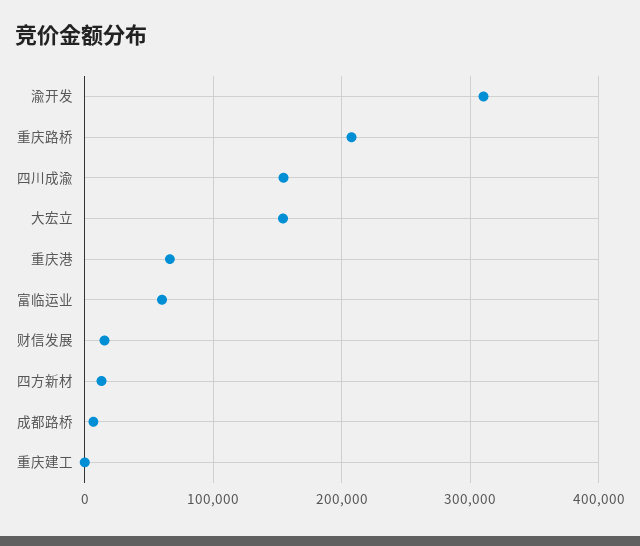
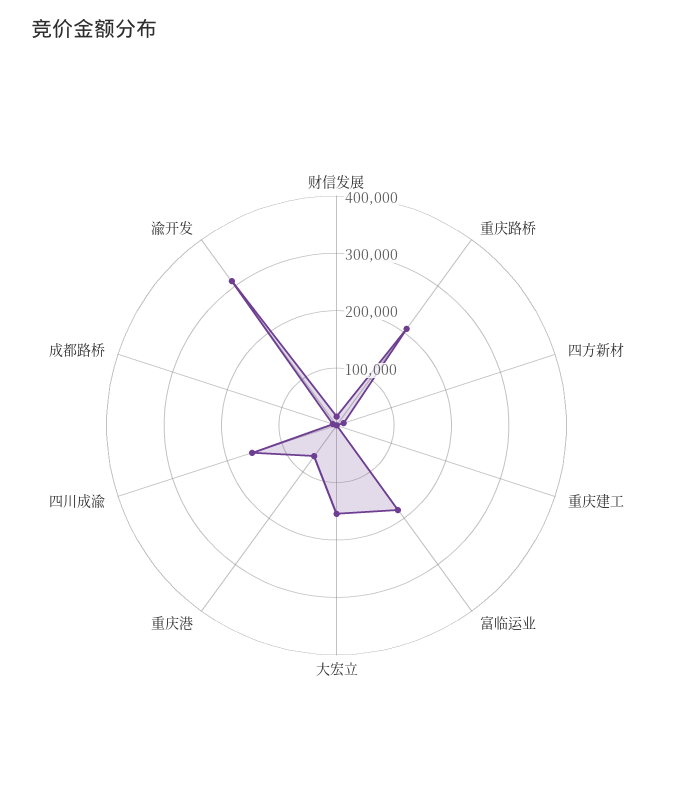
富临运业: 60000 -> 180000

